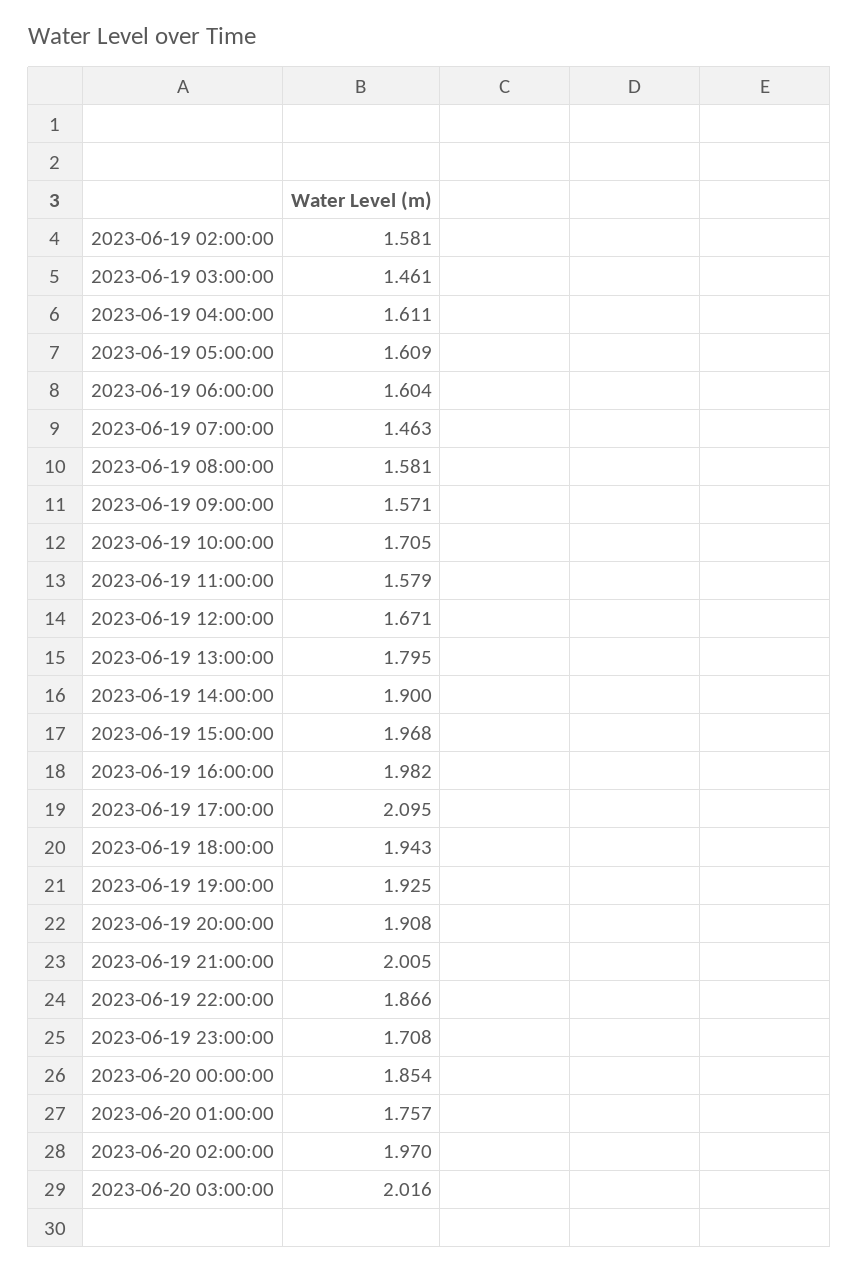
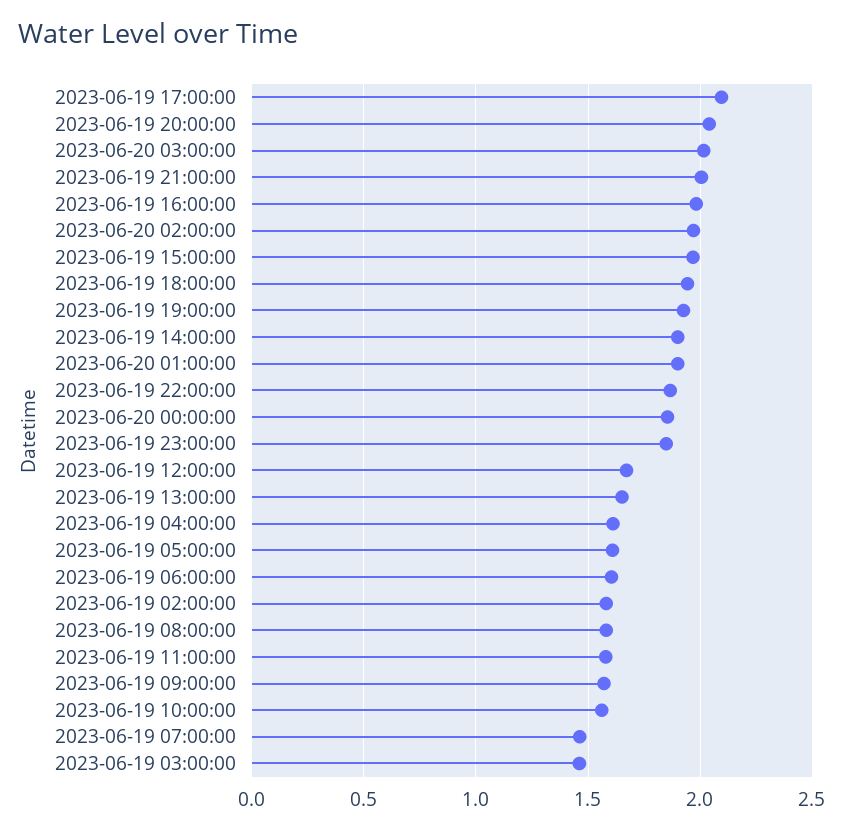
2023-06-19 10:00:00: 1.705 -> 1.55
2023-06-19 13:00:00: 1.795 -> 1.65
2023-06-19 20:00:00: 1.908 -> 2.05
2023-06-19 23:00:00: 1.708 -> 1.85
2023-06-20 01:00:00: 1.757 -> 1.9

